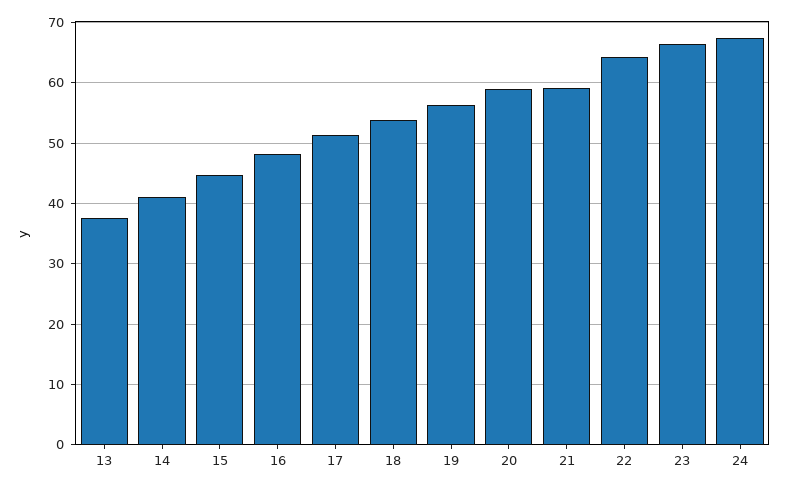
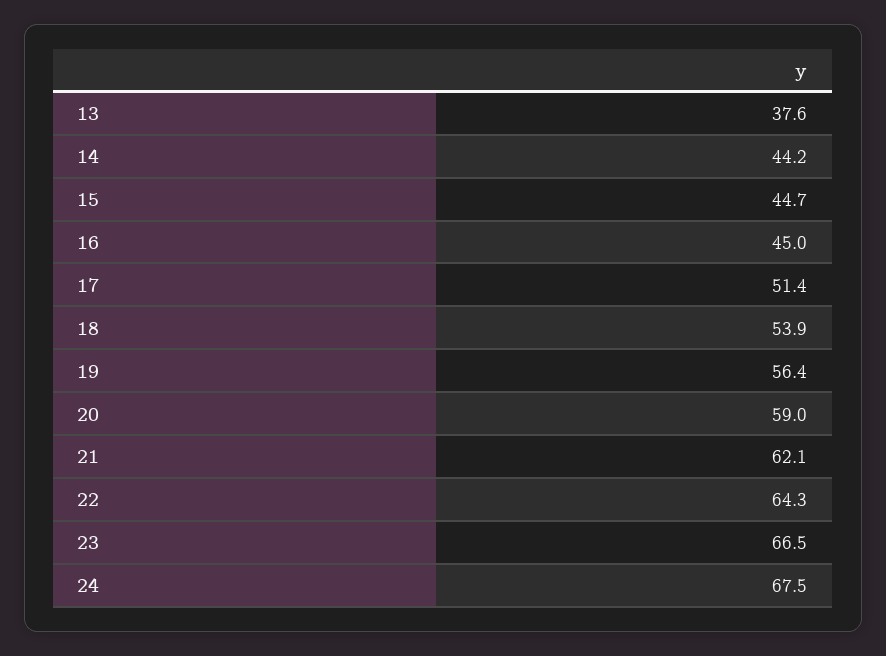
14: 41 -> 44.2
16: 48 -> 45
21: 59 -> 62.1

